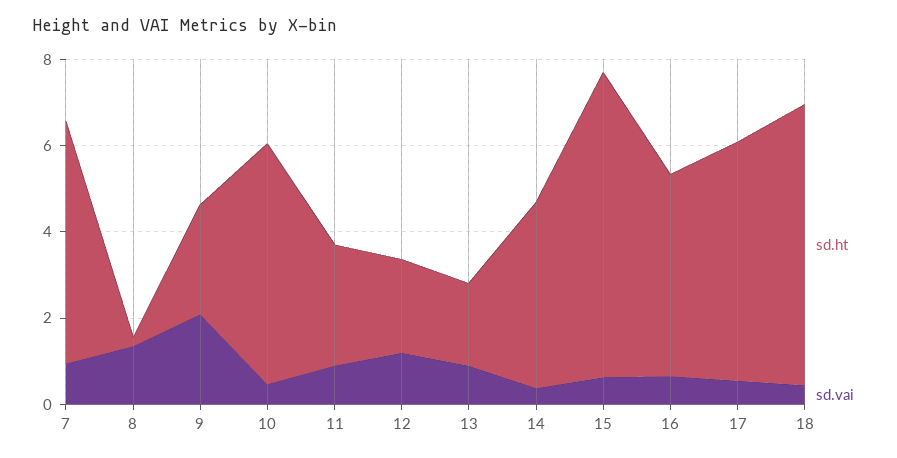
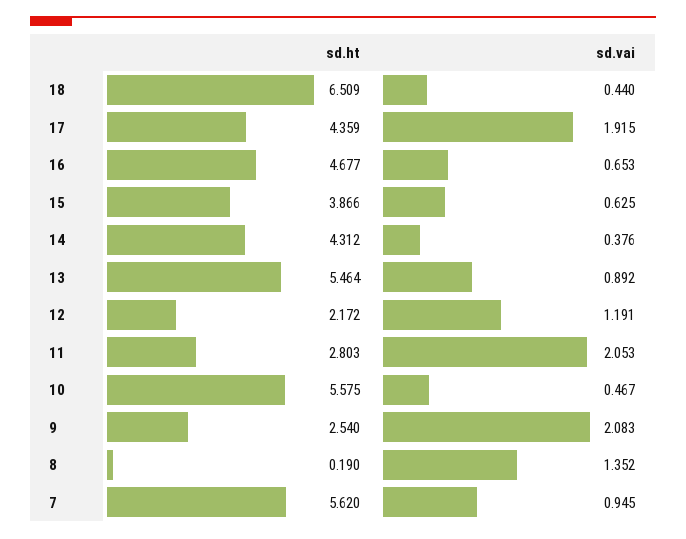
sd.vai, 11: 1 -> 2.053
sd.ht, 13: 2 -> 5.464
sd.ht, 15: 7 -> 3.866
sd.ht, 17: 5.5 -> 4.359
sd.vai, 17: 0.5 -> 1.915

